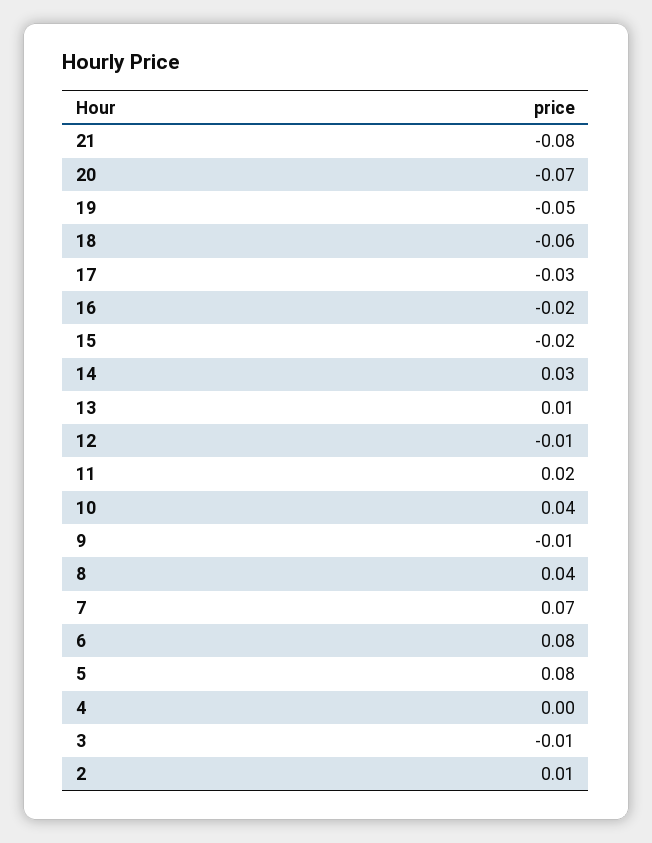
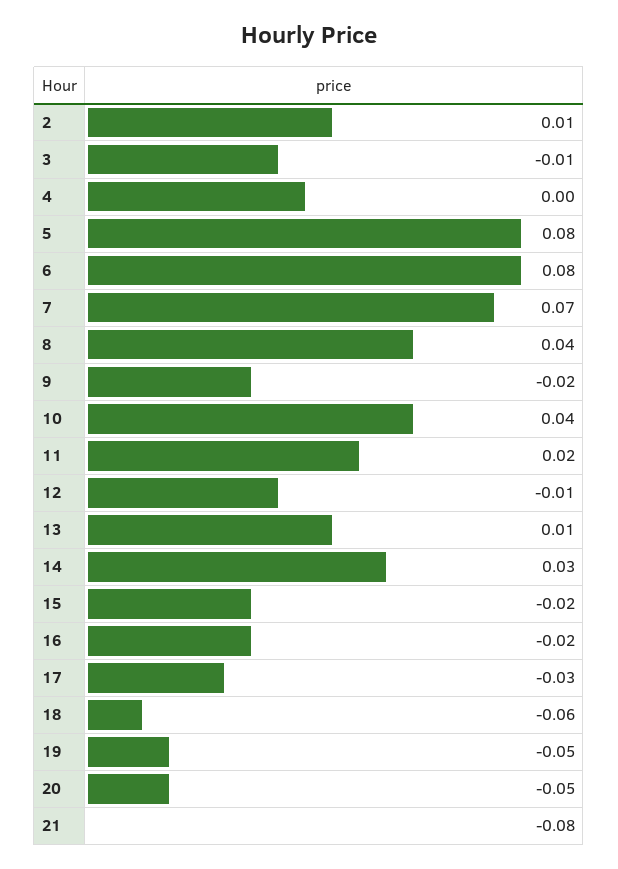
20: -0.07 -> -0.05
9: -0.01 -> -0.02

